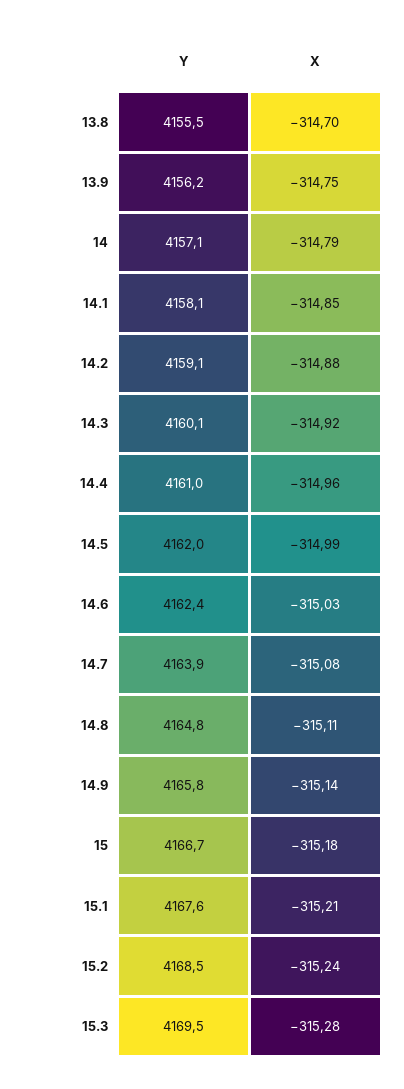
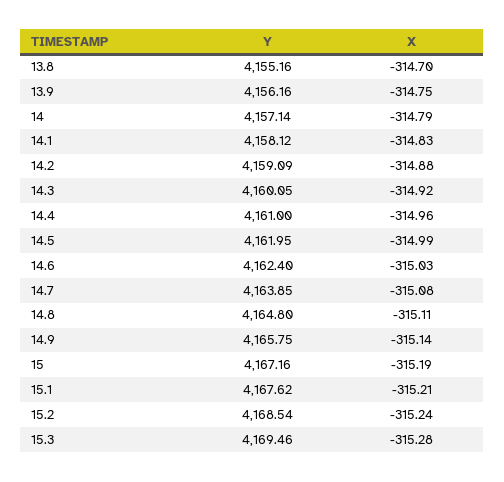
Y, 13.8: 4155.5 -> 4155.16
X, 14.1: -314.85 -> -314.83
Y, 15: 4166.7 -> 4167.16
X, 15: -315.18 -> -315.19

